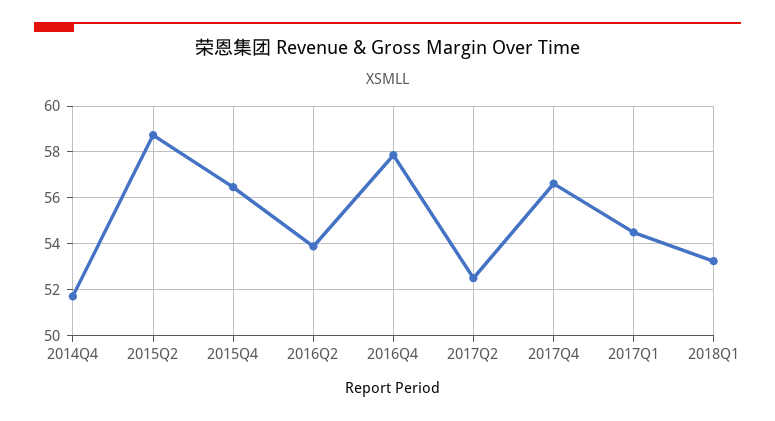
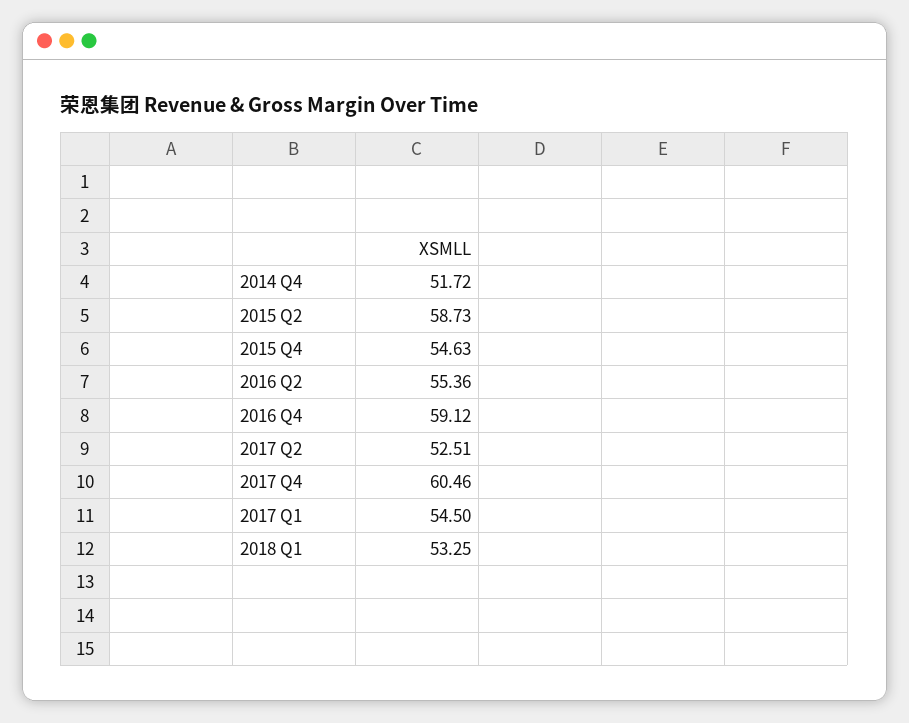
2015Q4: 56.5 -> 54.63
2016Q2: 54 -> 55.36
2016Q4: 58 -> 59.12
2017Q4: 56.5 -> 60.46

